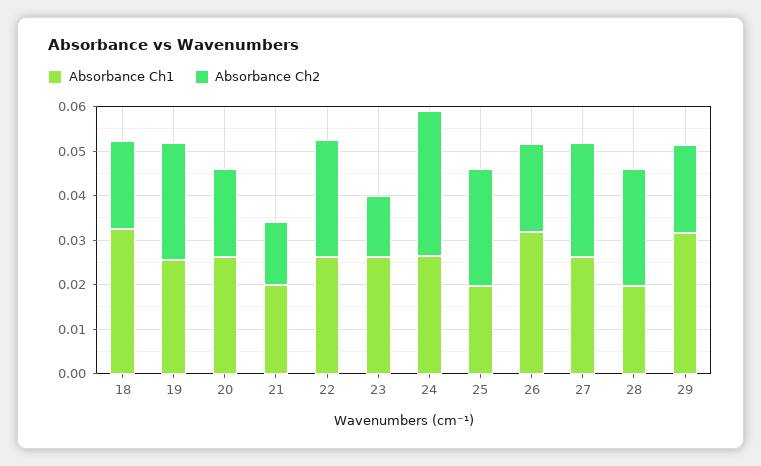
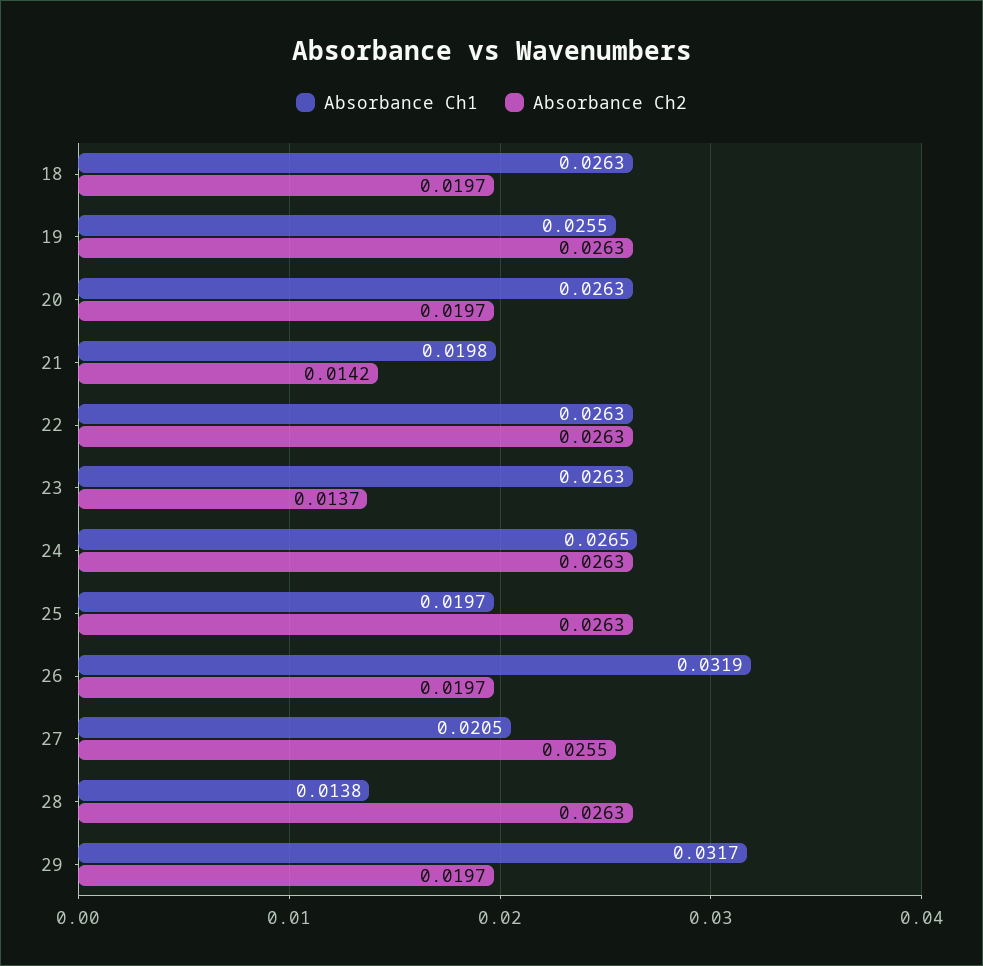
Absorbance Ch1, 18: 0.032 -> 0.0263
Absorbance Ch2, 24: 0.032 -> 0.0263
Absorbance Ch1, 27: 0.026 -> 0.0205
Absorbance Ch1, 28: 0.02 -> 0.0138

